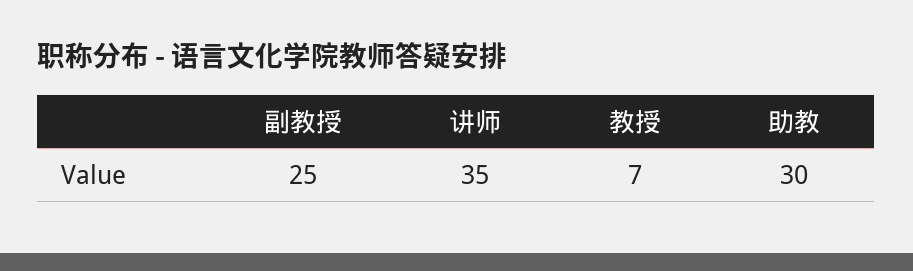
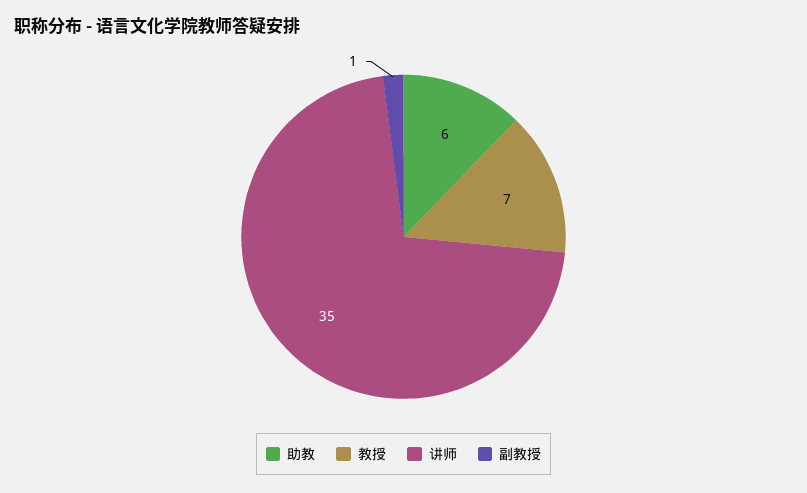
副教授: 25 -> 1
助教: 30 -> 6

